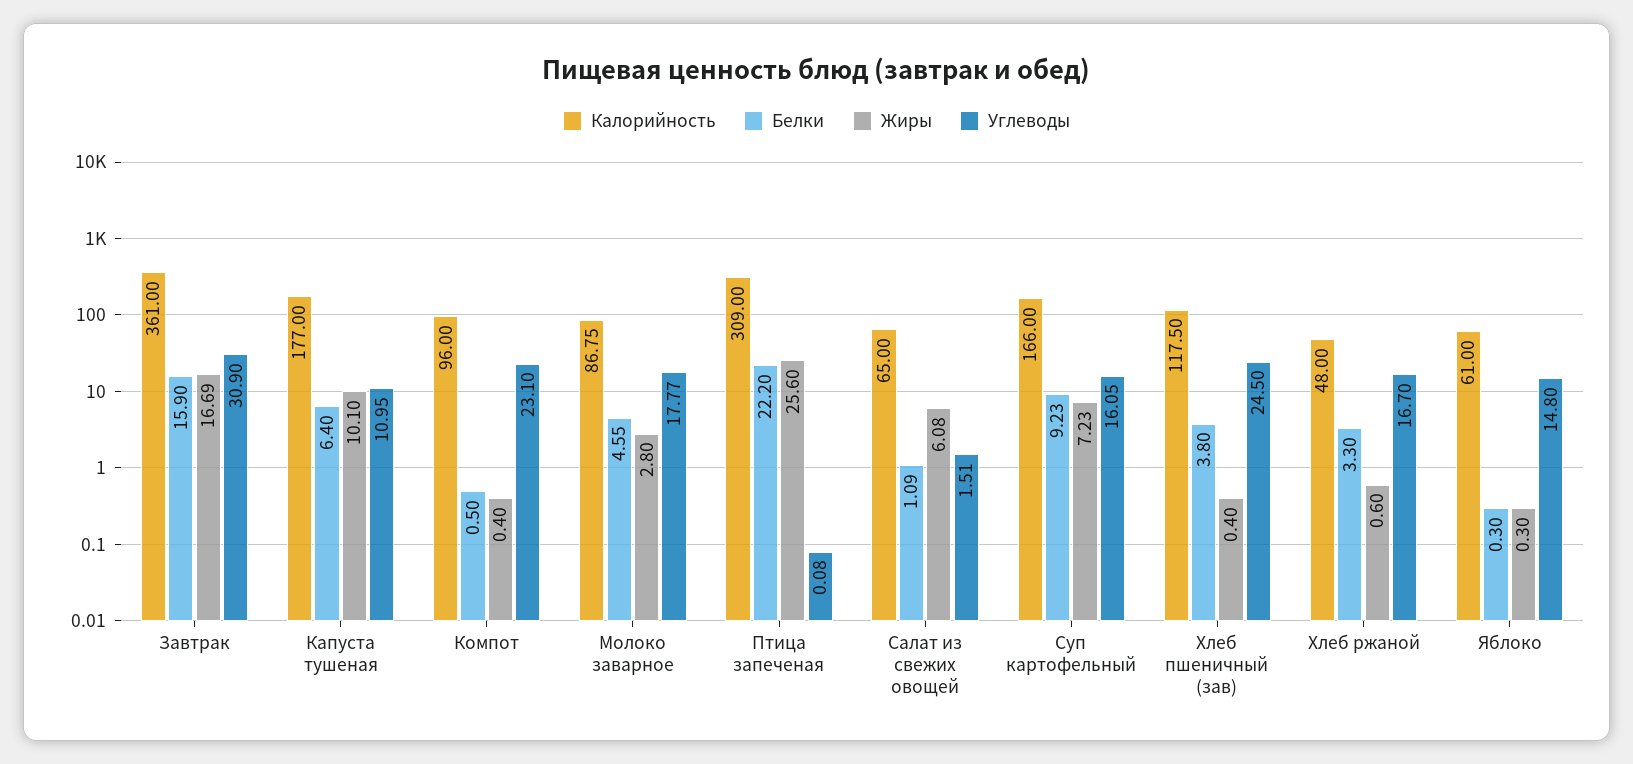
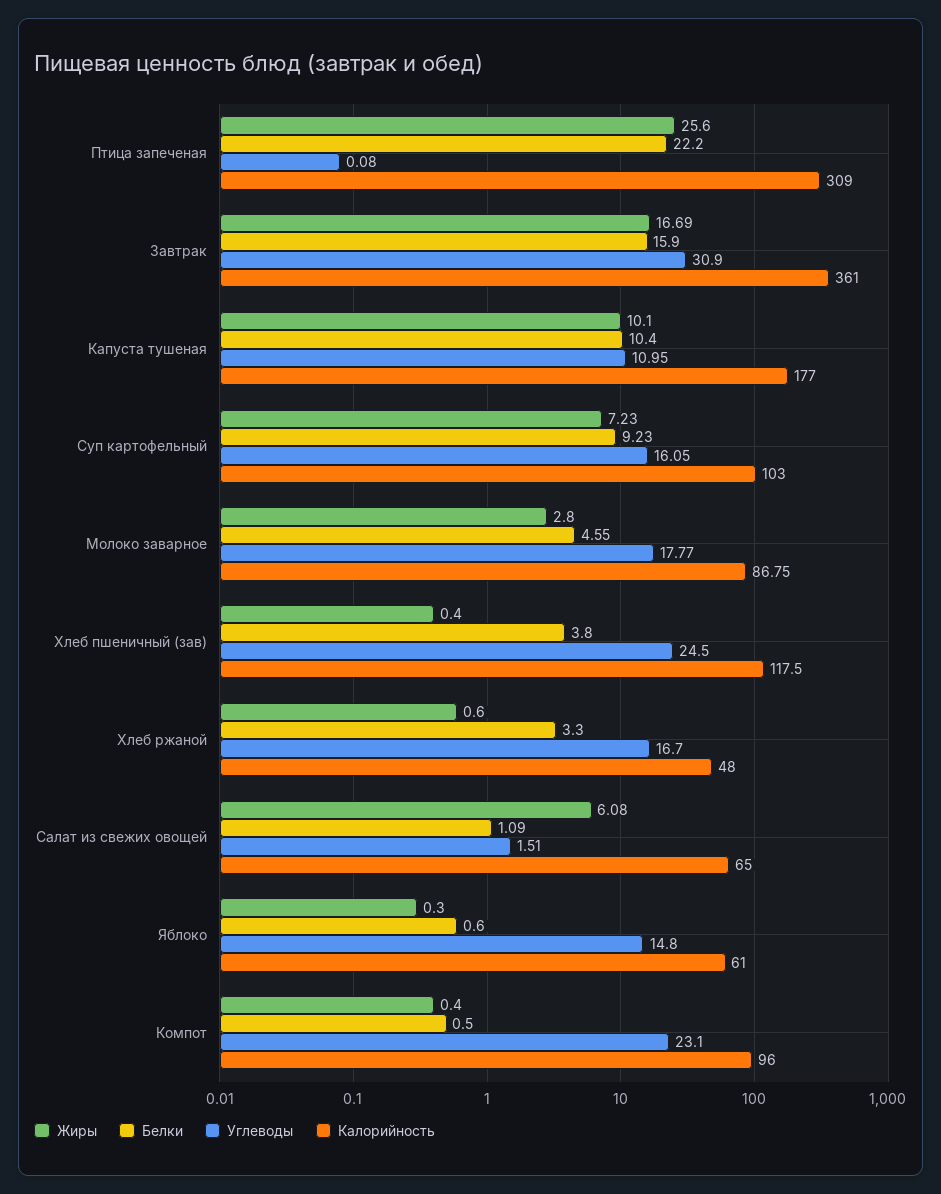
Белки, Капуста тушеная: 6.4 -> 10.4
Калорийность, Суп картофельный: 166 -> 103
Белки, Яблоко: 0.3 -> 0.6

